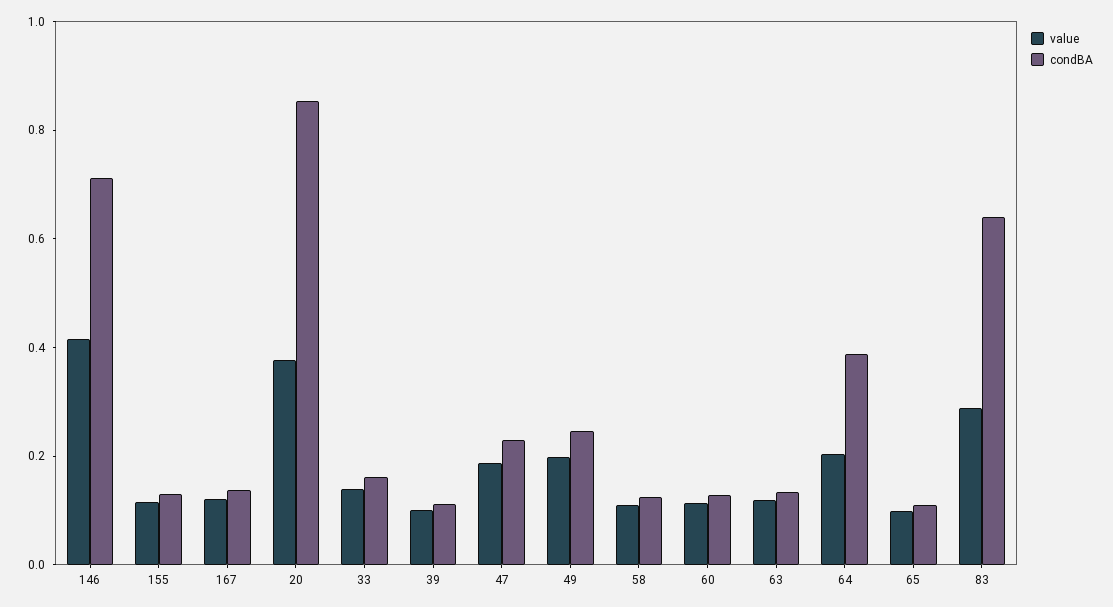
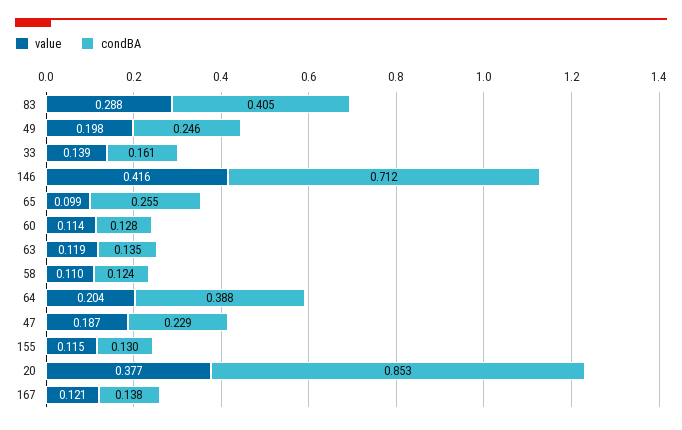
value, 39: 0.1 -> none
condBA, 39: 0.1 -> none
condBA, 65: 0.1 -> 0.255
condBA, 83: 0.65 -> 0.405

